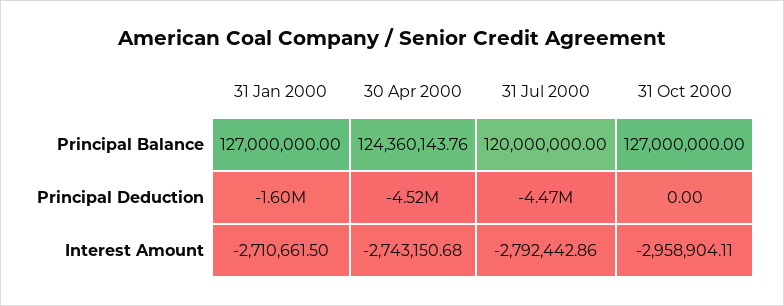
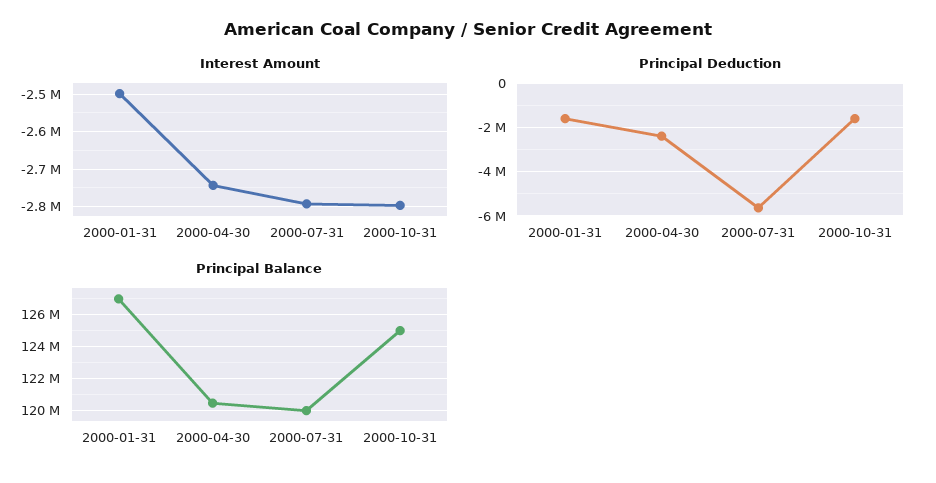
Principal Balance, 30 Apr 2000: 124360143.76 -> 120500000
Principal Balance, 31 Oct 2000: 127000000 -> 125000000
Principal Deduction, 30 Apr 2000: -4520000 -> -2500000
Principal Deduction, 31 Jul 2000: -4470000 -> -5500000
Principal Deduction, 31 Oct 2000: 0 -> -1500000
Interest Amount, 31 Jan 2000: -2710661.5 -> -2500000
Interest Amount, 31 Oct 2000: -2958904.11 -> -2800000

